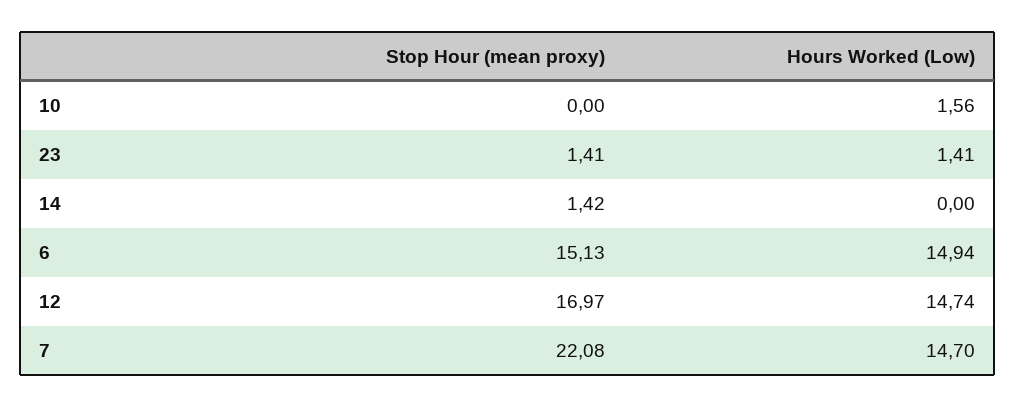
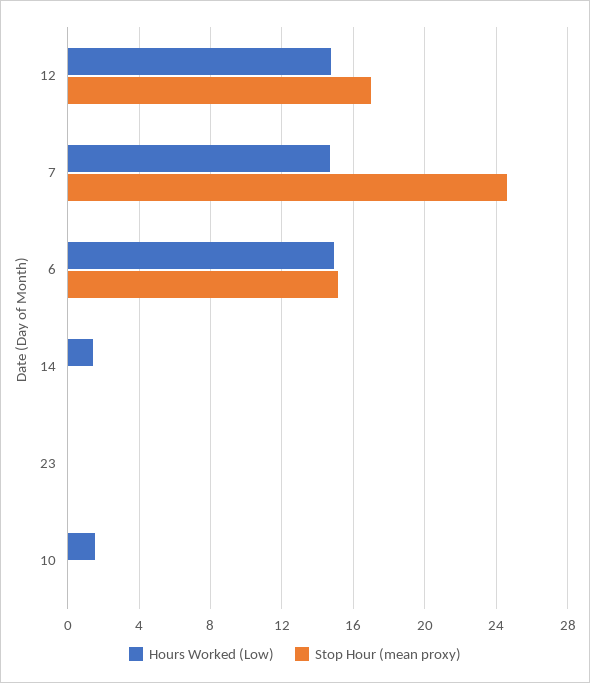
Stop Hour (mean proxy), 23: 1.41 -> 0
Hours Worked (Low), 23: 1.41 -> 0
Stop Hour (mean proxy), 14: 1.42 -> 0
Hours Worked (Low), 14: 0 -> 1.5
Stop Hour (mean proxy), 7: 22.08 -> 24.5

